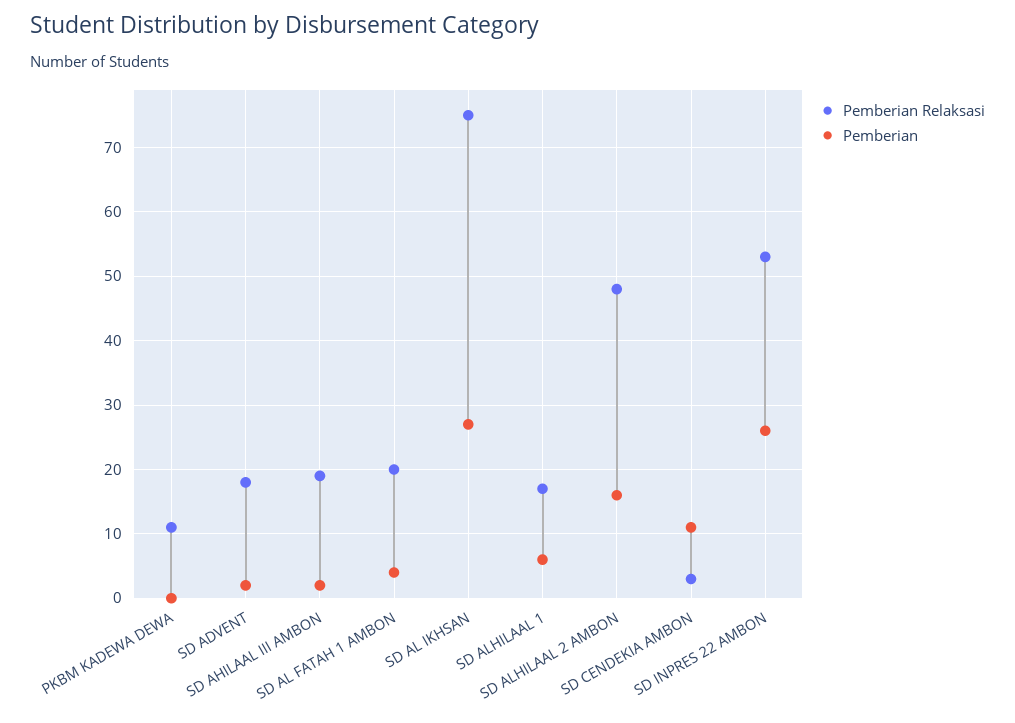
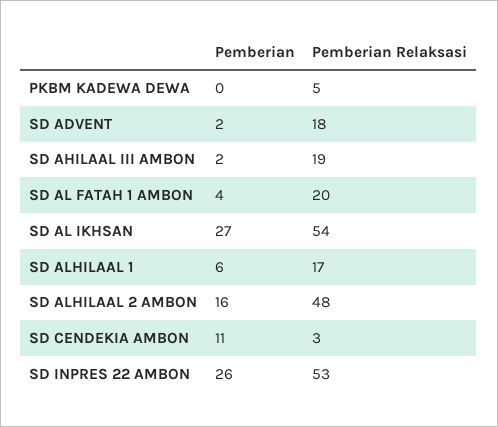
Pemberian Relaksasi, PKBM KADEWA DEWA: 11 -> 5
Pemberian Relaksasi, SD AL IKHSAN: 75 -> 54

